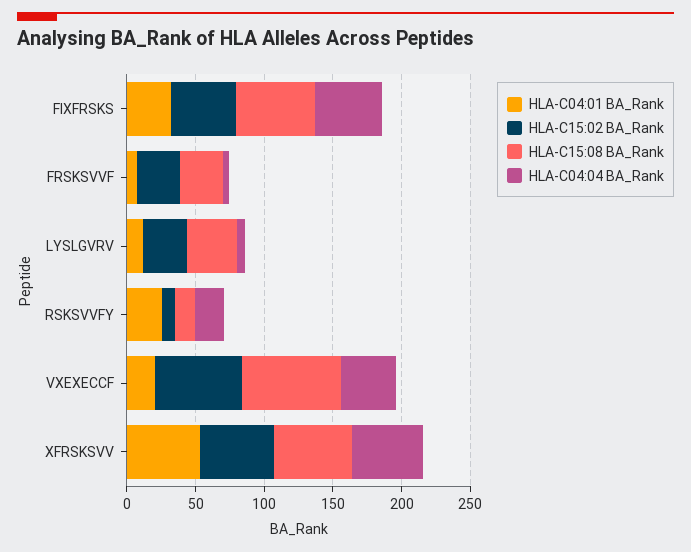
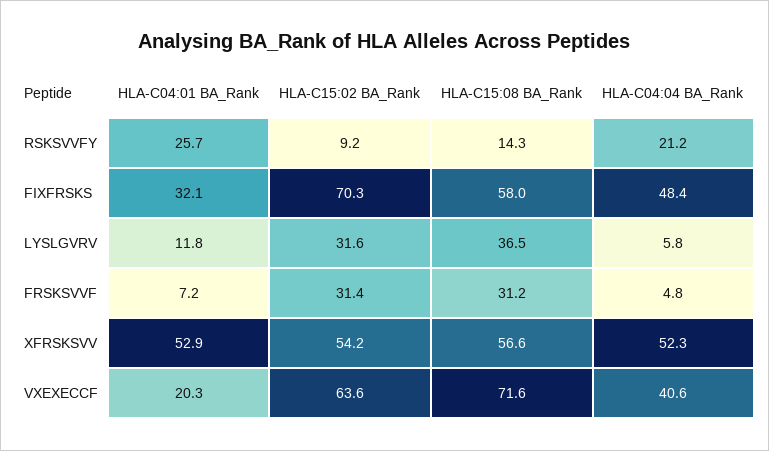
HLA-C15:02 BA_Rank, FIXFRSKS: 50 -> 70.3

